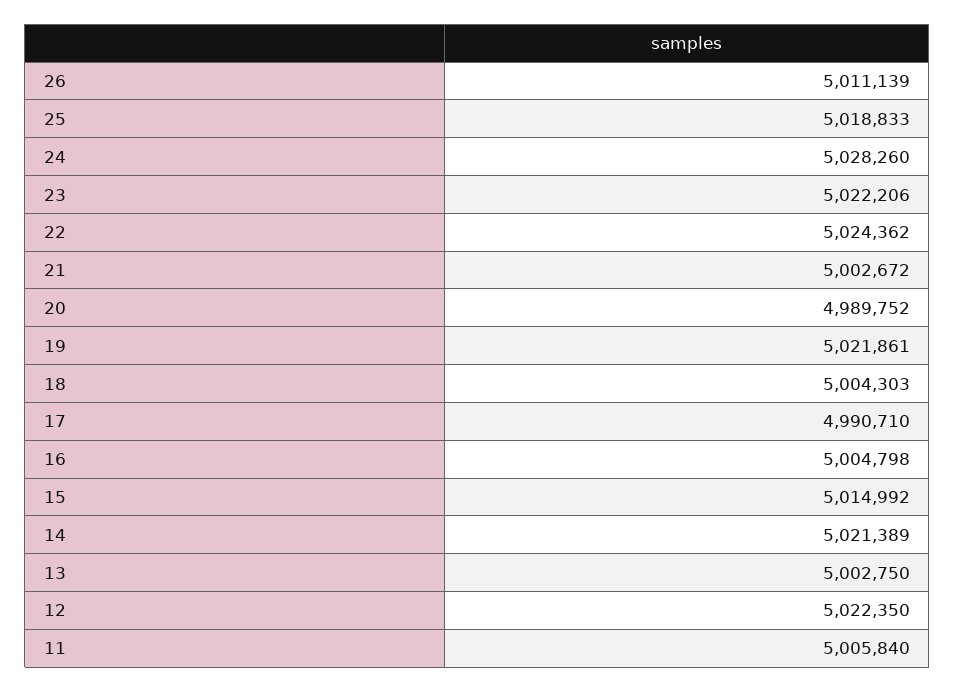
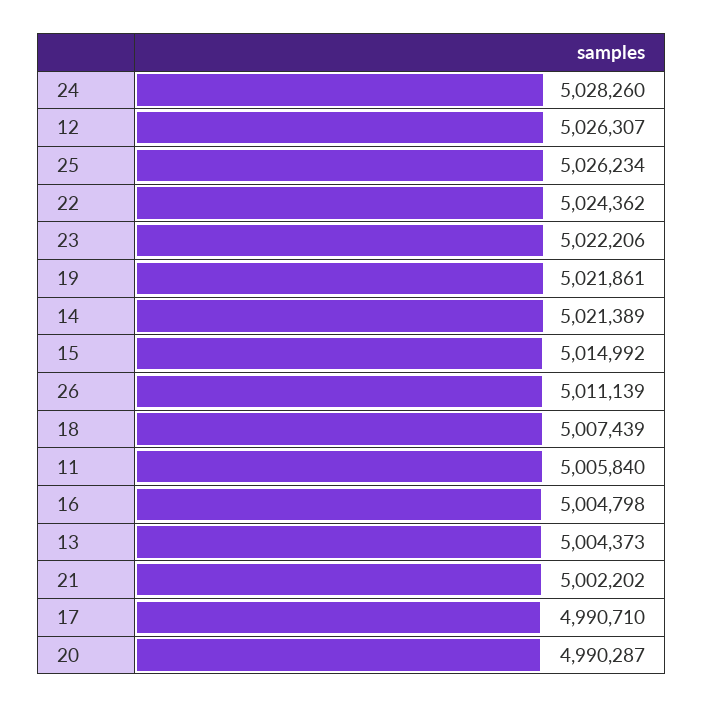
25: 5018833 -> 5026234
21: 5002672 -> 5002202
20: 4989752 -> 4990287
18: 5004303 -> 5007439
13: 5002750 -> 5004373
12: 5022350 -> 5026307

